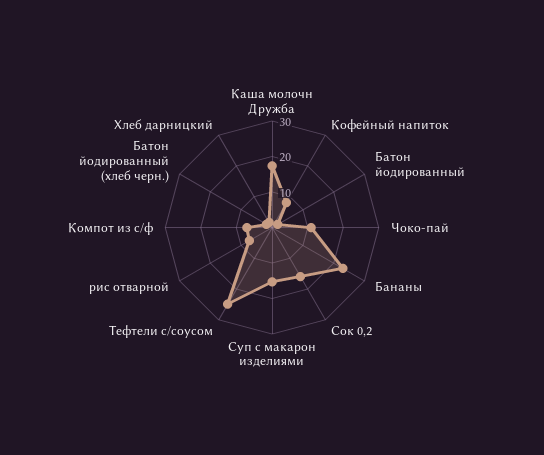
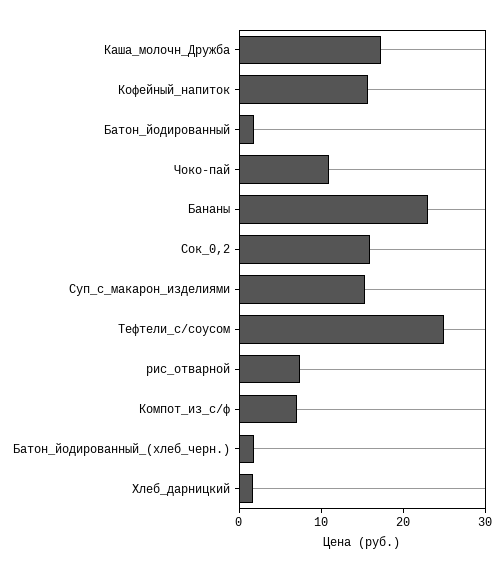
Кофейный напиток: 7.5 -> 16

